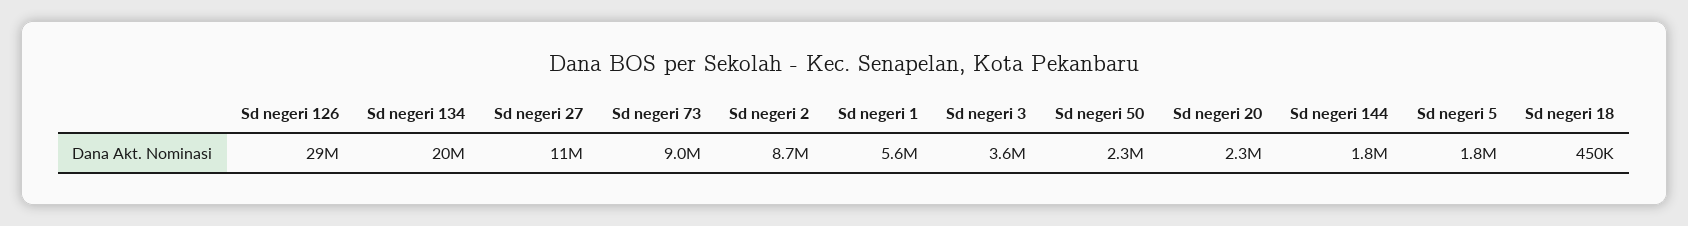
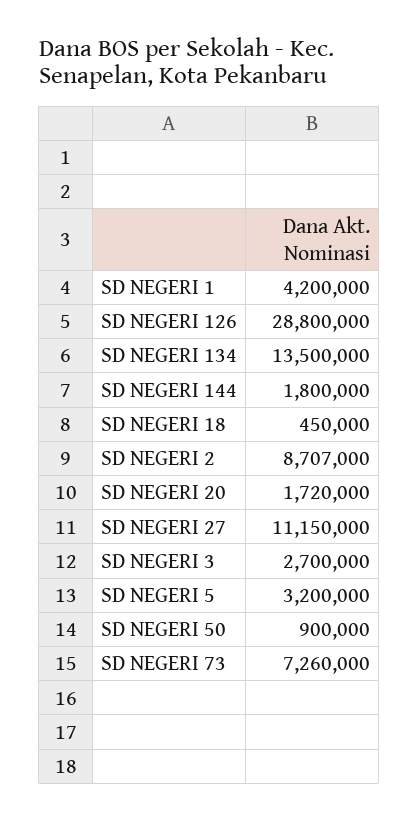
Sd negeri 134: 20000000 -> 13500000
Sd negeri 73: 9000000 -> 7260000
Sd negeri 1: 5600000 -> 4200000
Sd negeri 3: 3600000 -> 2700000
Sd negeri 50: 2300000 -> 900000
Sd negeri 20: 2300000 -> 1720000
Sd negeri 5: 1800000 -> 3200000

